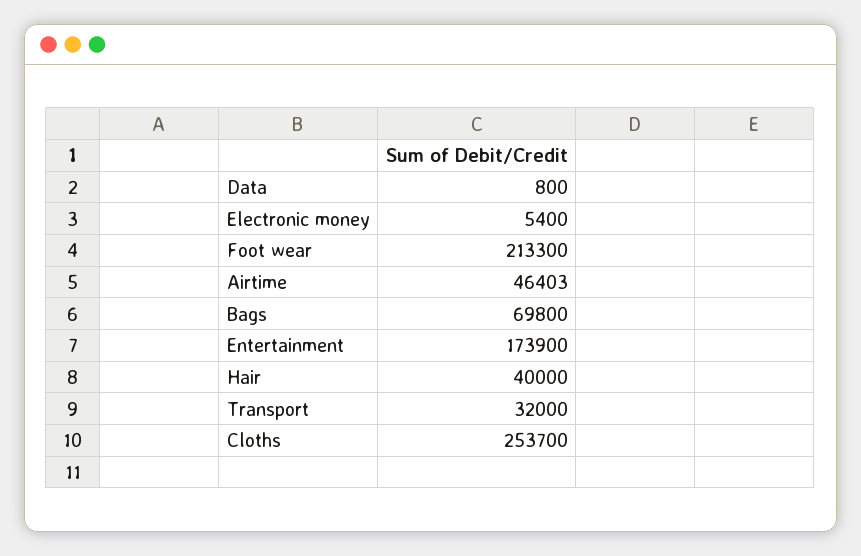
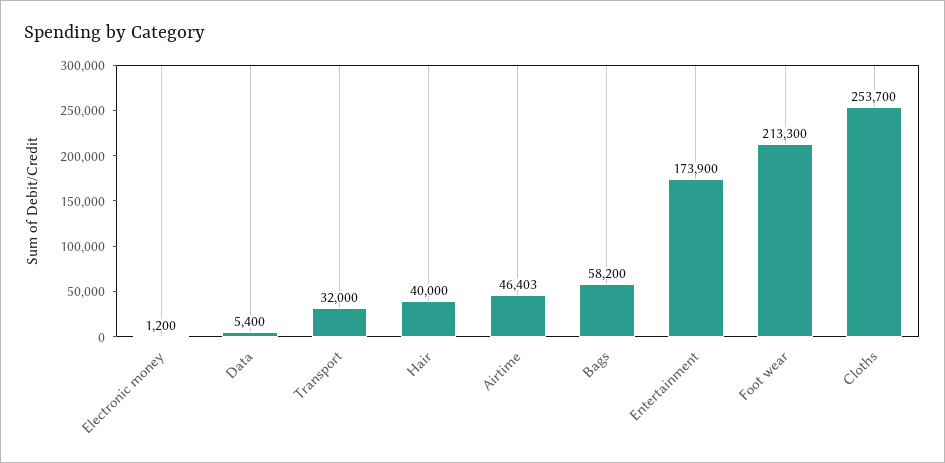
Data: 800 -> 5400
Electronic money: 5400 -> 1200
Bags: 69800 -> 58200

